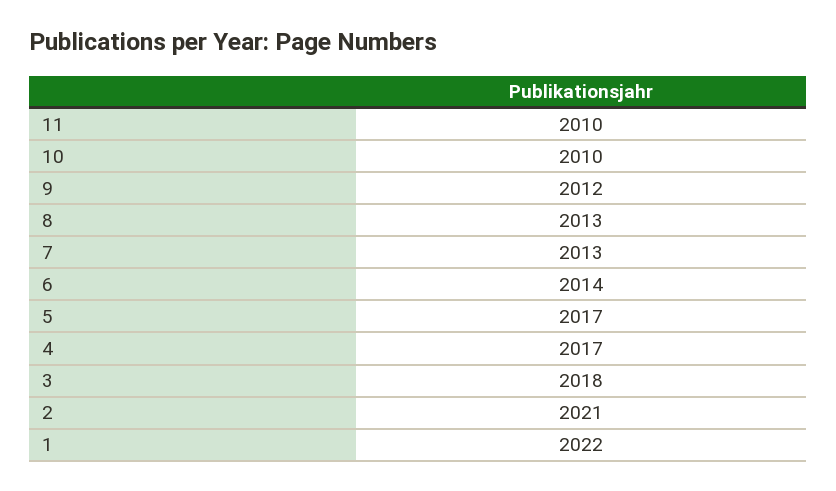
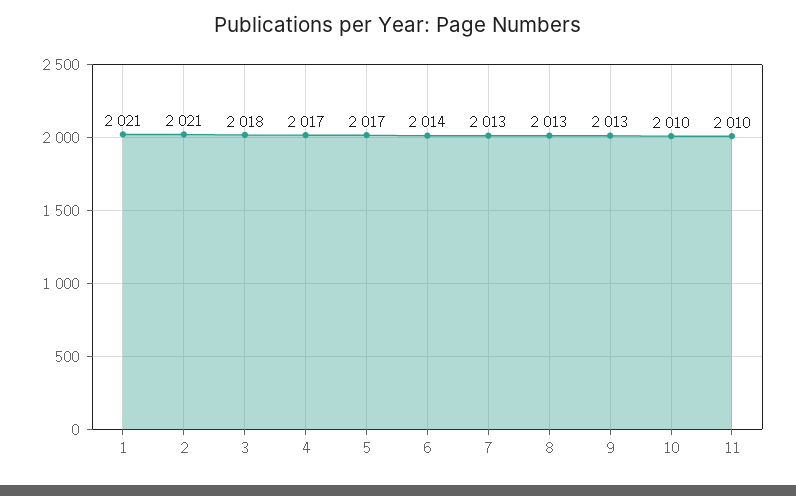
9: 2012 -> 2013
1: 2022 -> 2021

